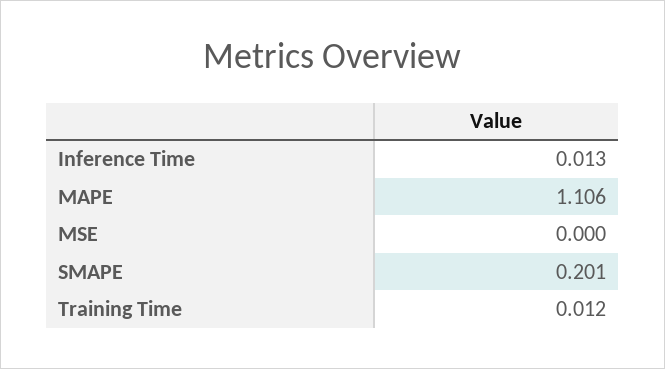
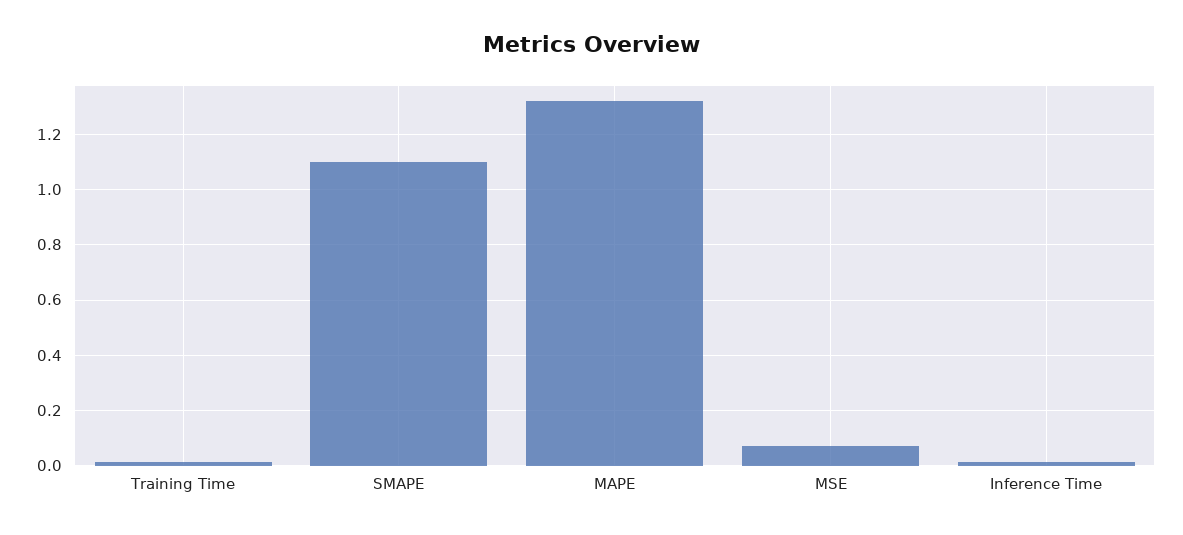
MAPE: 1.106 -> 1.325
MSE: 0 -> 0.075
SMAPE: 0.201 -> 1.1

